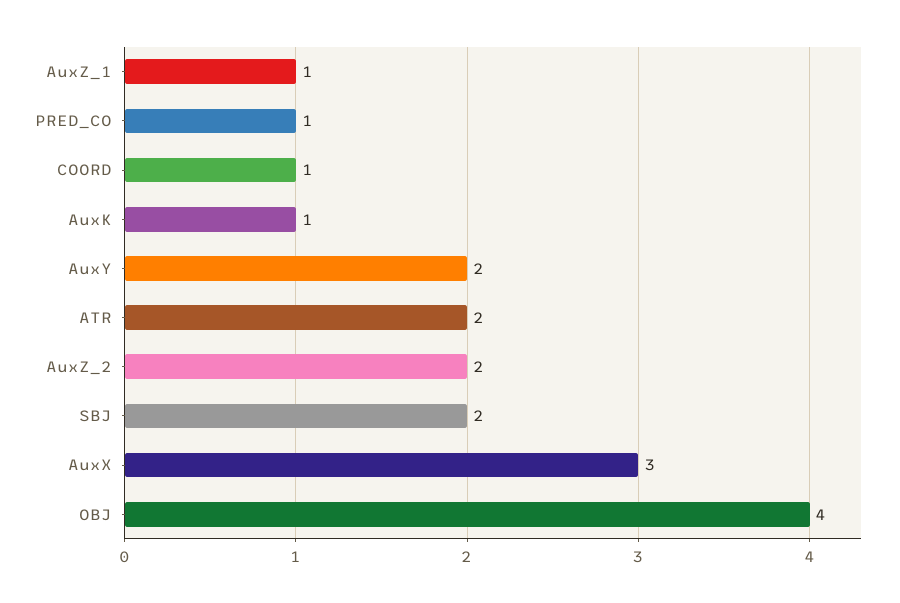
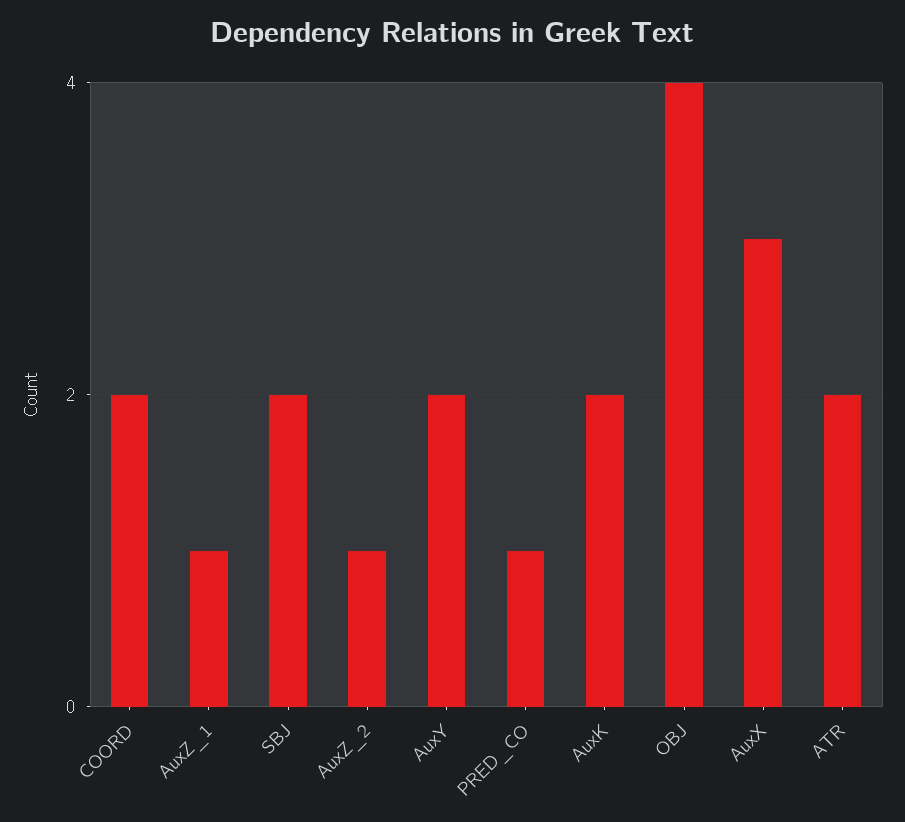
COORD: 1 -> 2
AuxK: 1 -> 2
AuxZ_2: 2 -> 1

